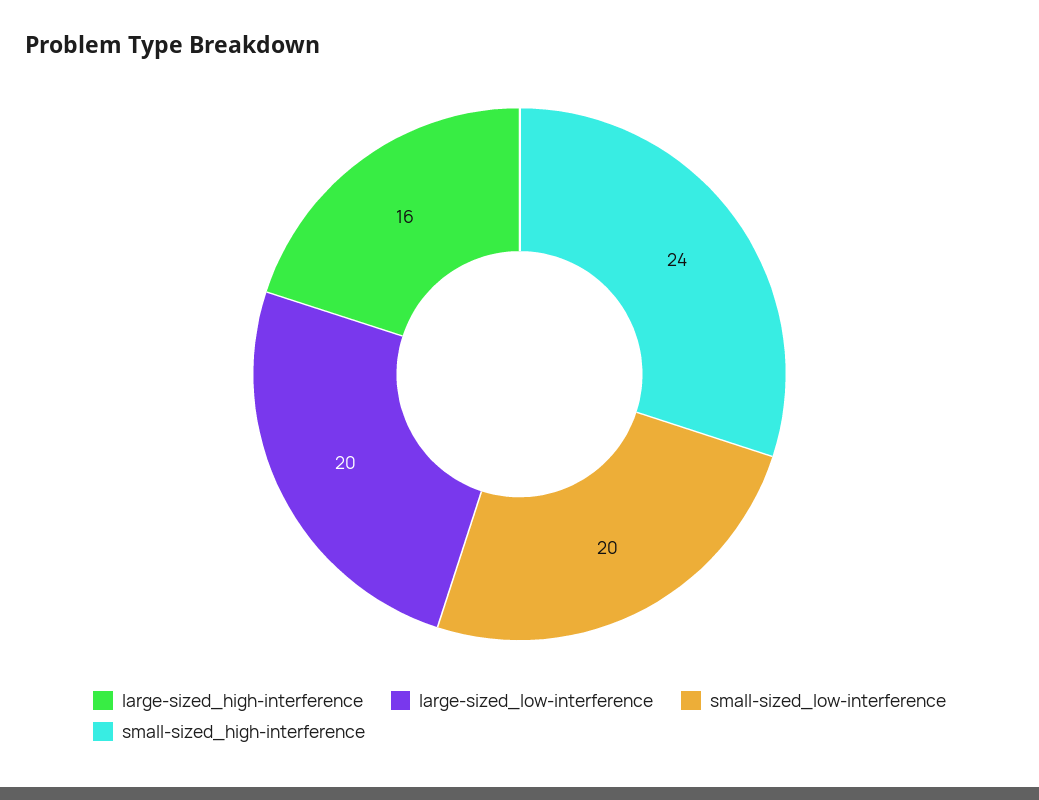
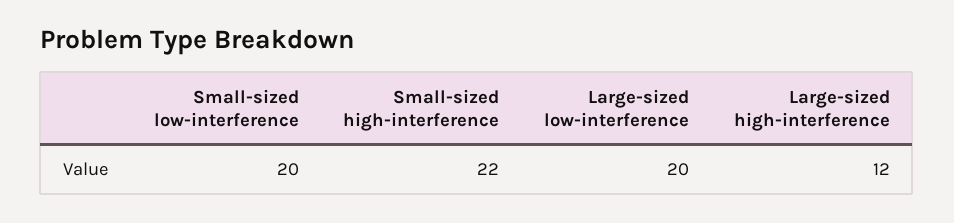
large-sized_high-interference: 16 -> 12
small-sized_high-interference: 24 -> 22

